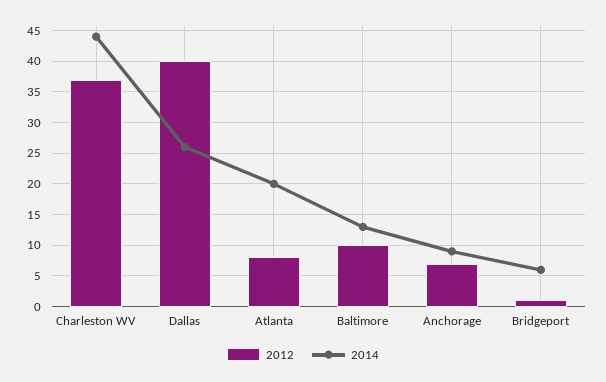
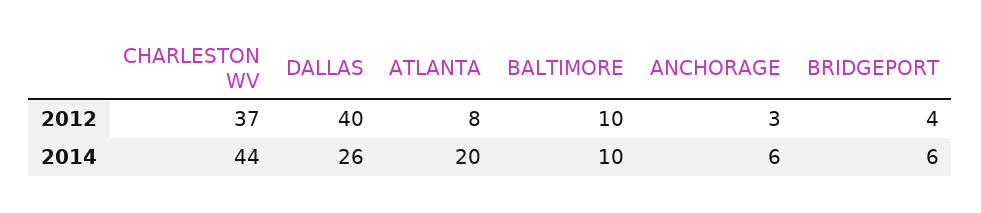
2014, Baltimore: 13 -> 10
2012, Anchorage: 7 -> 3
2014, Anchorage: 9 -> 6
2012, Bridgeport: 1 -> 4

